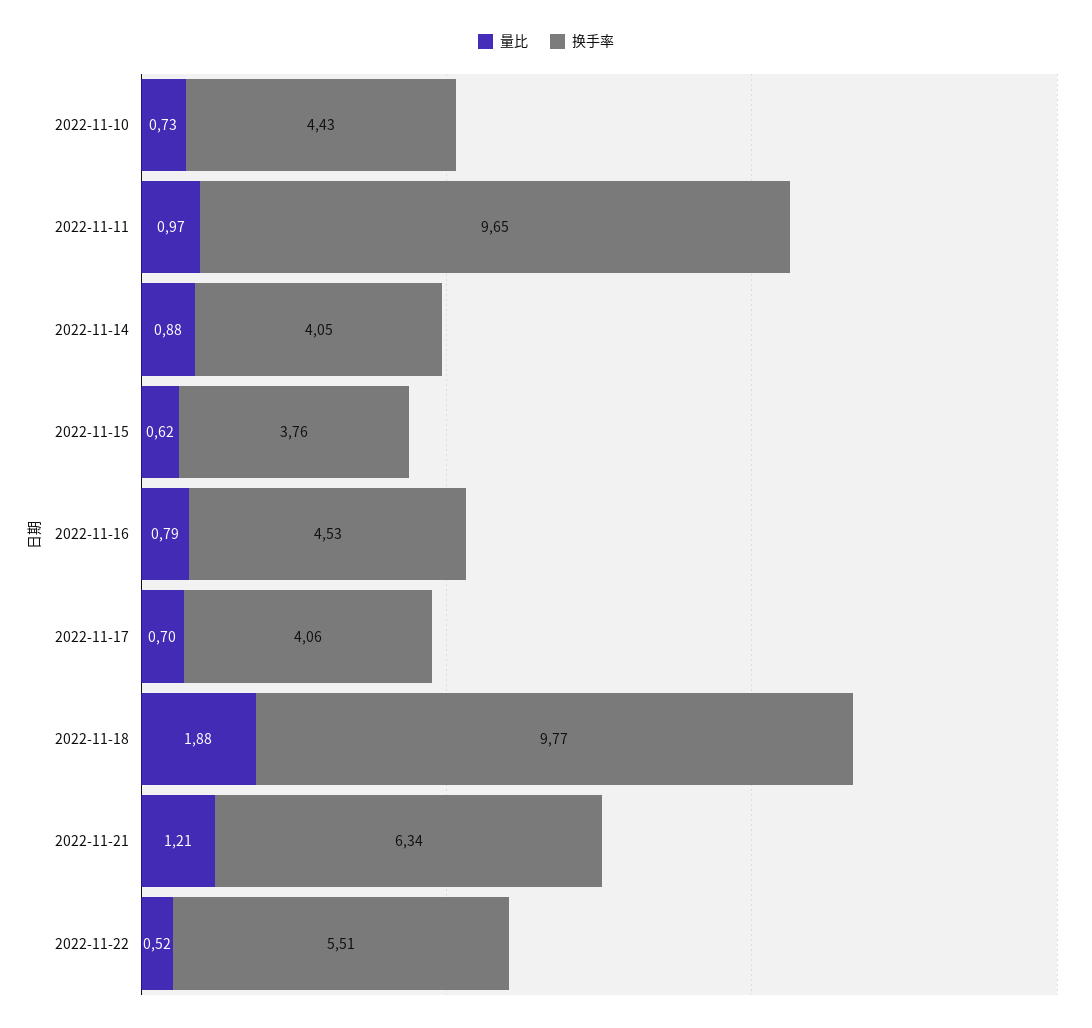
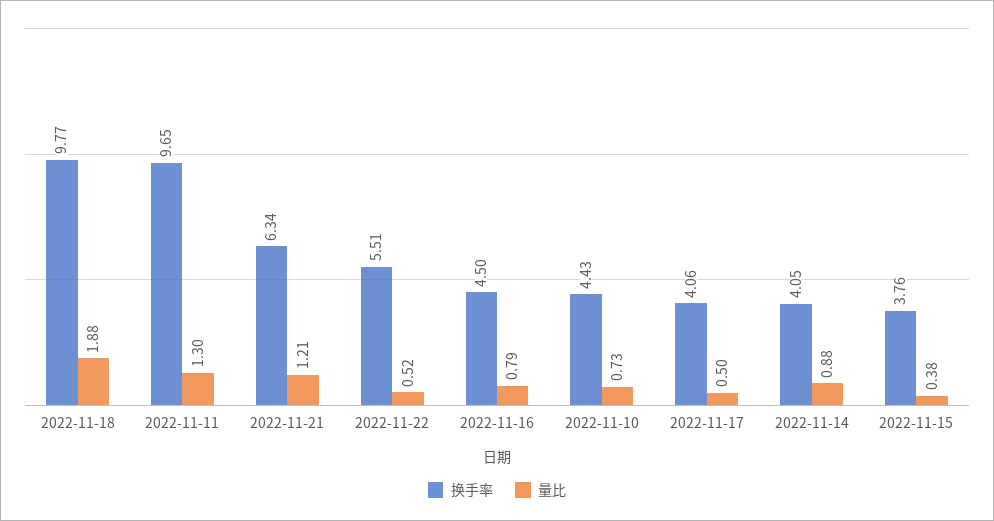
量比, 2022-11-11: 0.97 -> 1.3
量比, 2022-11-15: 0.62 -> 0.38
换手率, 2022-11-16: 4.53 -> 4.5
量比, 2022-11-17: 0.7 -> 0.5

